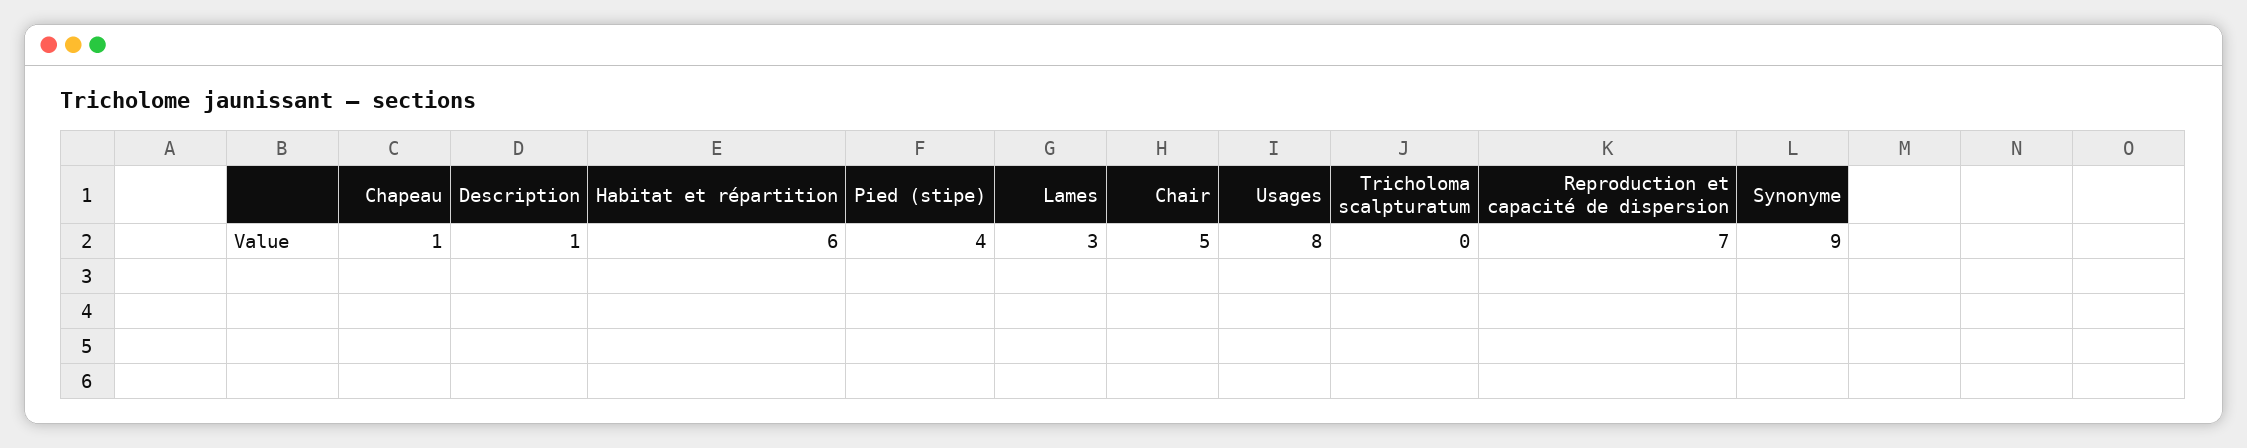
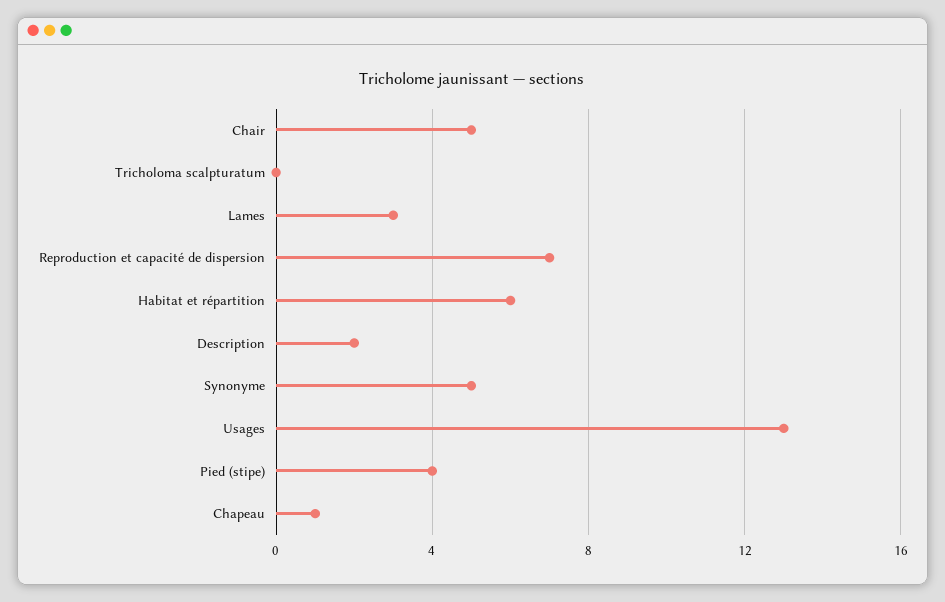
Description: 1 -> 2
Usages: 8 -> 13
Synonyme: 9 -> 5

